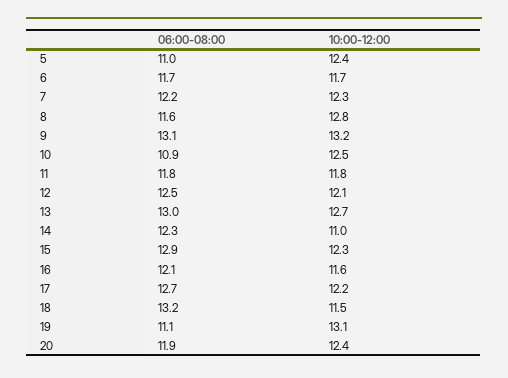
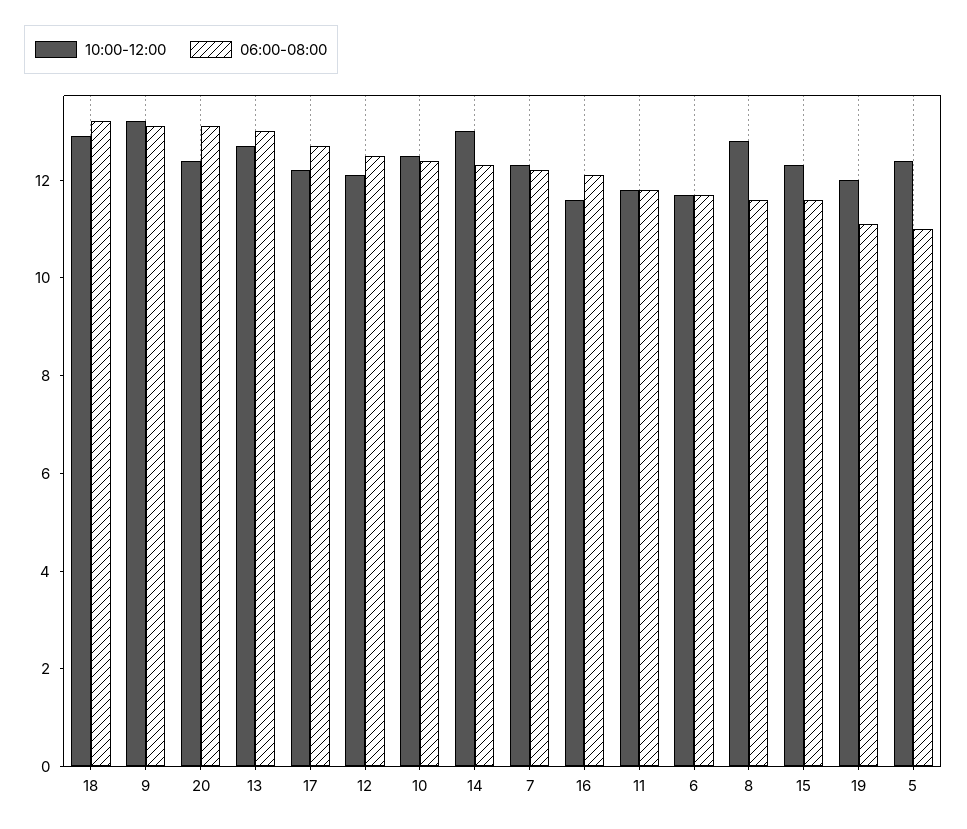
06:00-08:00, 10: 10.9 -> 12.5
10:00-12:00, 14: 11 -> 13
06:00-08:00, 15: 12.9 -> 11.5
10:00-12:00, 18: 11.5 -> 13
10:00-12:00, 19: 13.1 -> 12
06:00-08:00, 20: 11.9 -> 13

